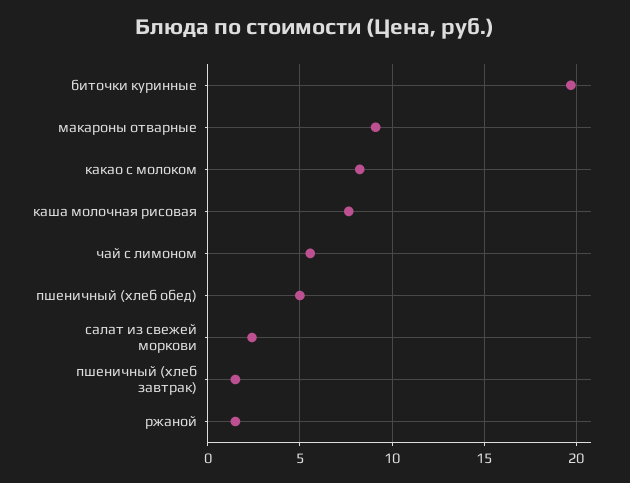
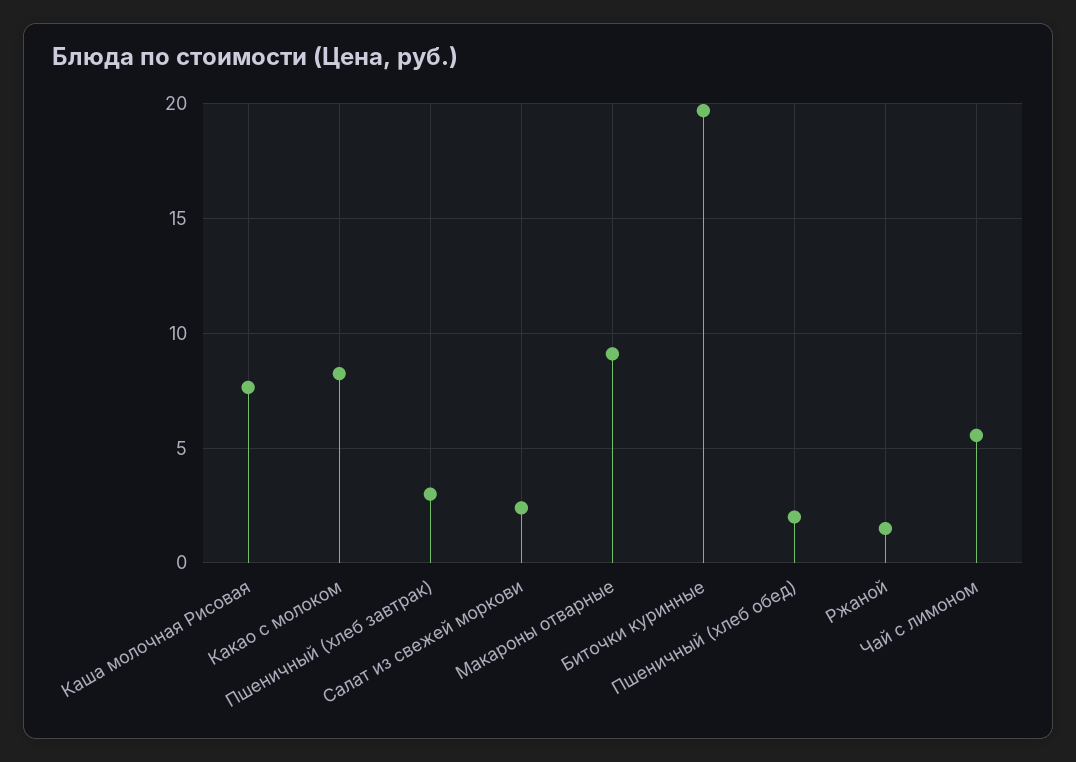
пшеничный (хлеб обед): 5 -> 2
пшеничный (хлеб завтрак): 1.5 -> 3

